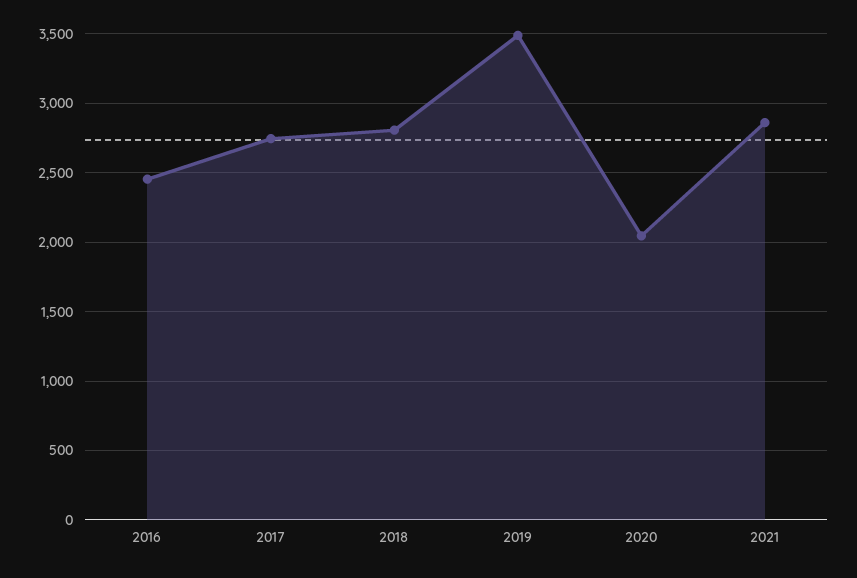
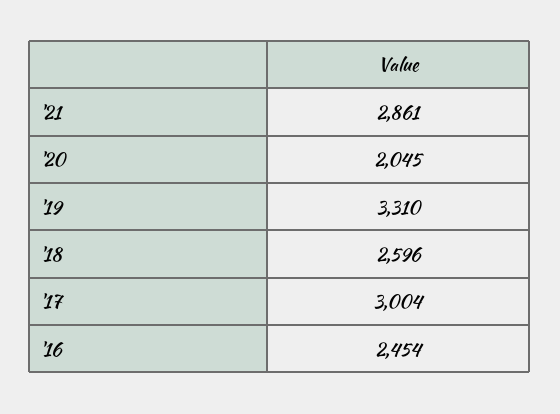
2017: 2750 -> 3004
2018: 2800 -> 2596
2019: 3500 -> 3310

